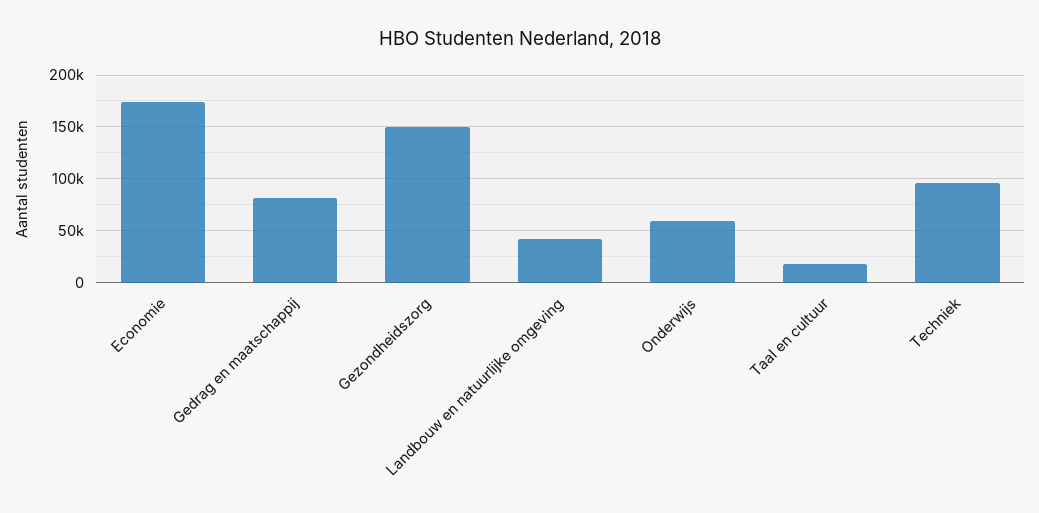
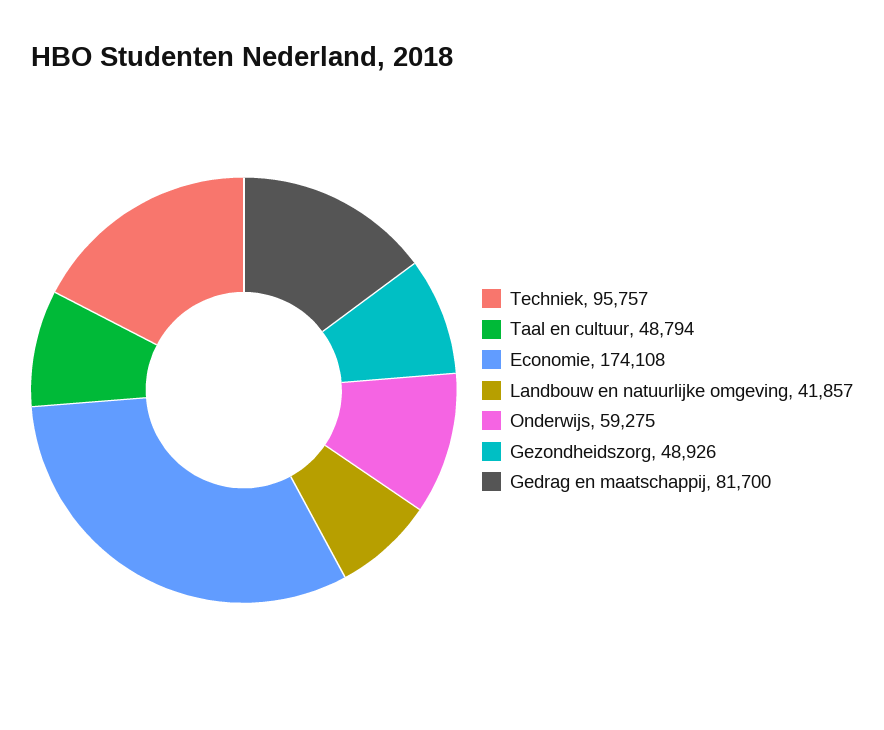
Gezondheidszorg: 150000 -> 48926
Taal en cultuur: 20000 -> 48794

